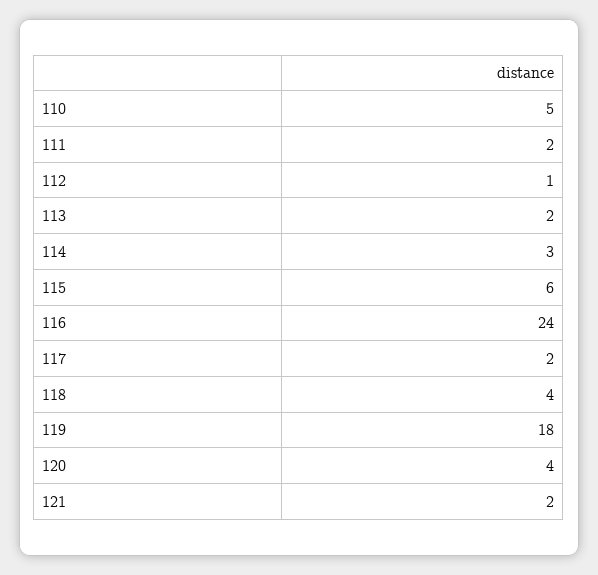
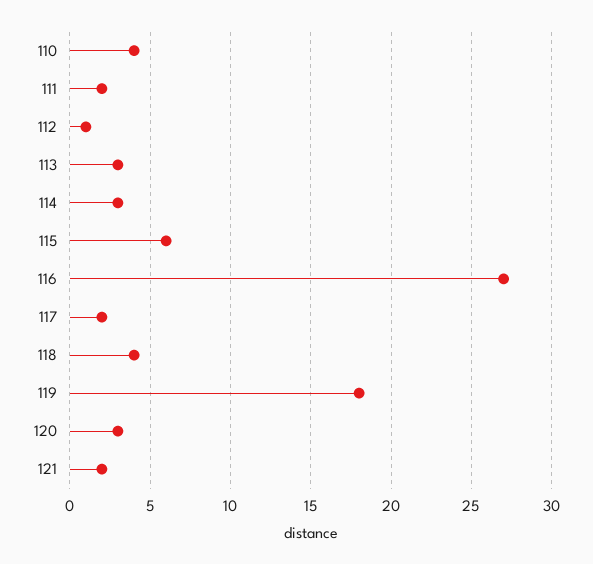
110: 5 -> 4
113: 2 -> 3
116: 24 -> 27
120: 4 -> 3

